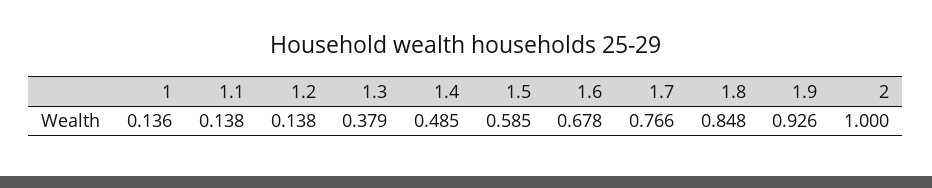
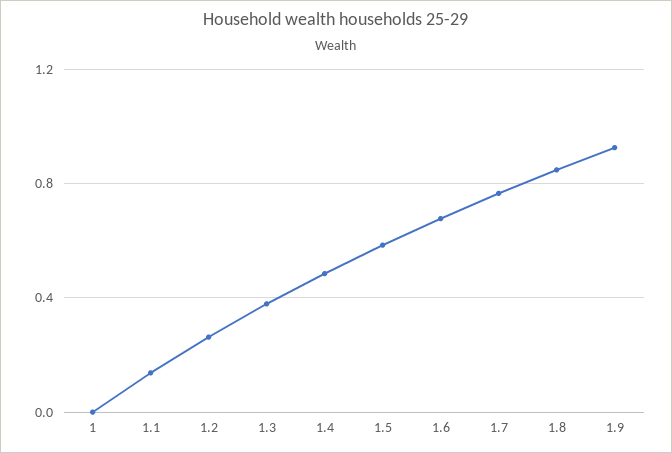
1: 0.136 -> 0
1.2: 0.138 -> 0.25
2: 1 -> none

